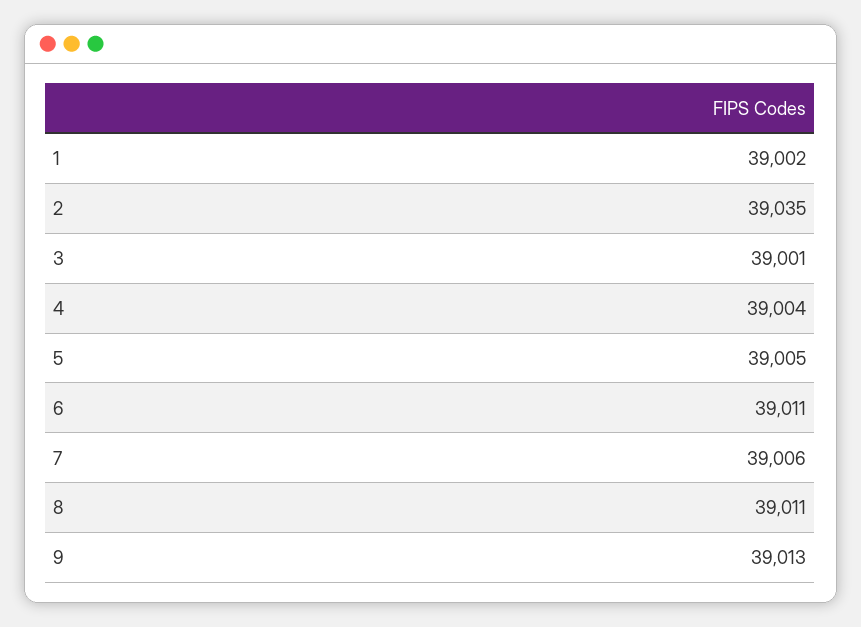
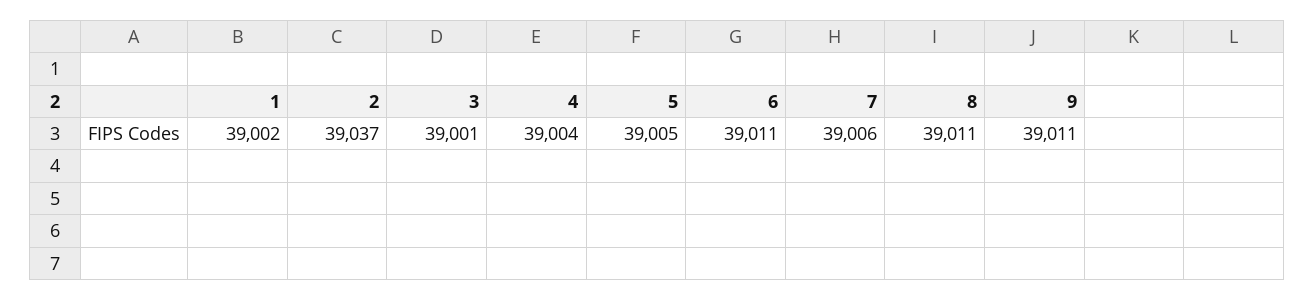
2: 39035 -> 39037
9: 39013 -> 39011

